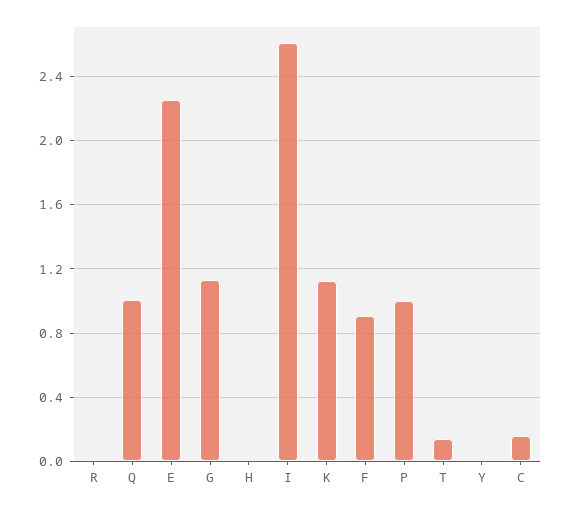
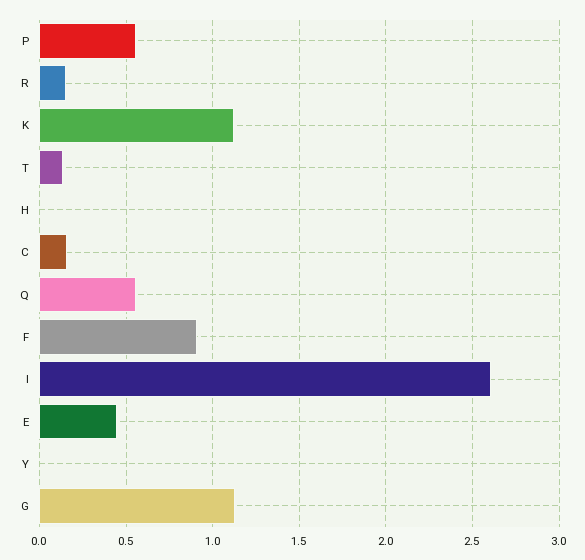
R: 0 -> 0.15
Q: 1 -> 0.55
E: 2.25 -> 0.45
P: 1 -> 0.55

